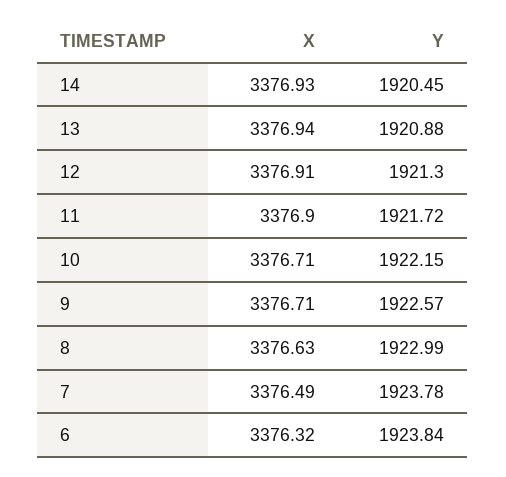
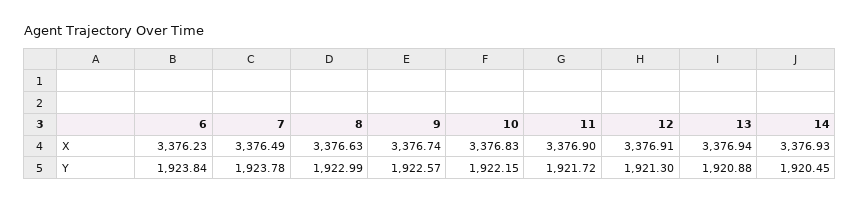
X, 10: 3376.71 -> 3376.83
X, 9: 3376.71 -> 3376.74
X, 6: 3376.32 -> 3376.23

